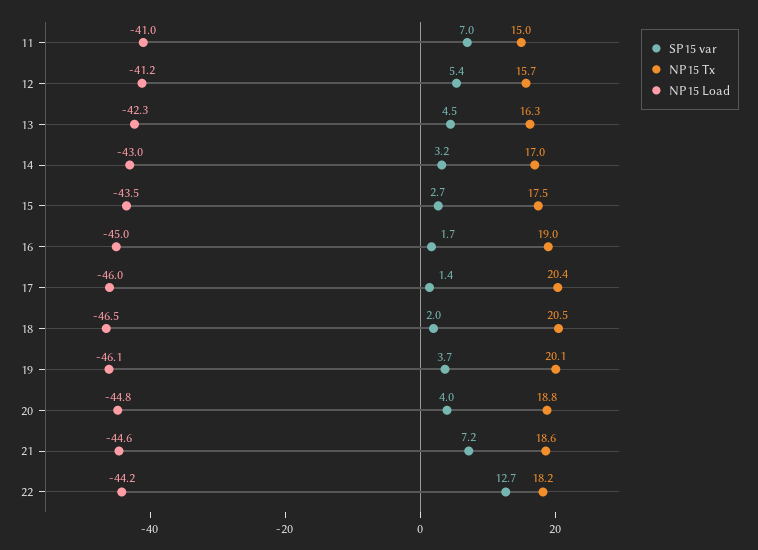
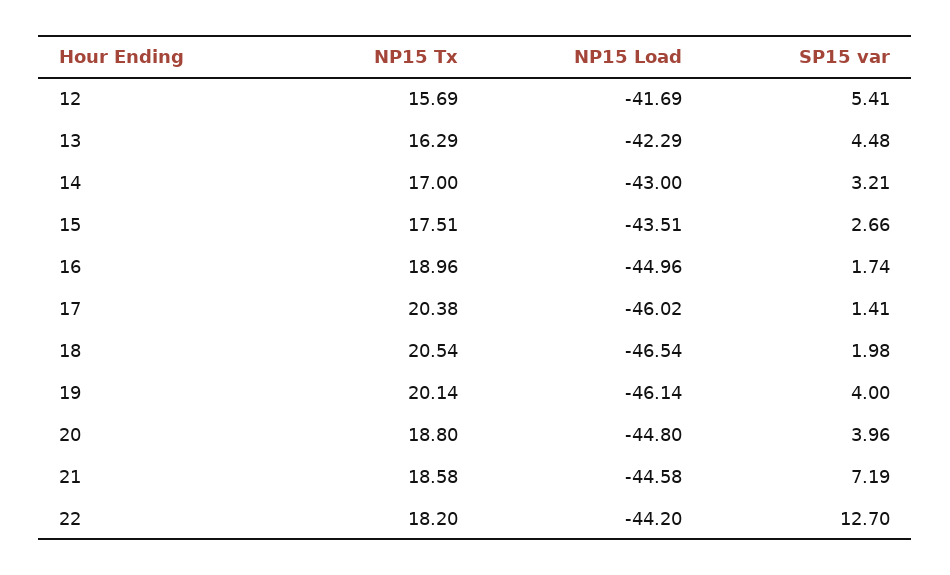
SP15 var, 11: 7 -> none
NP15 Tx, 11: 15 -> none
NP15 Load, 11: -41 -> none
NP15 Load, 12: -41.2 -> -41.69
SP15 var, 19: 3.7 -> 4

